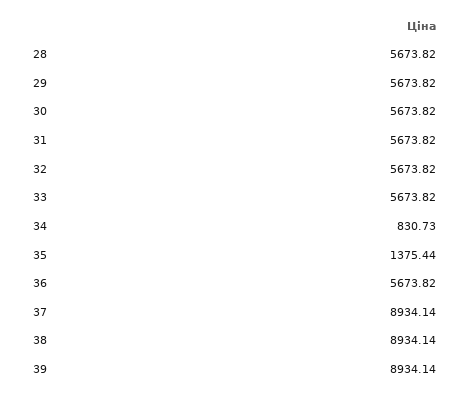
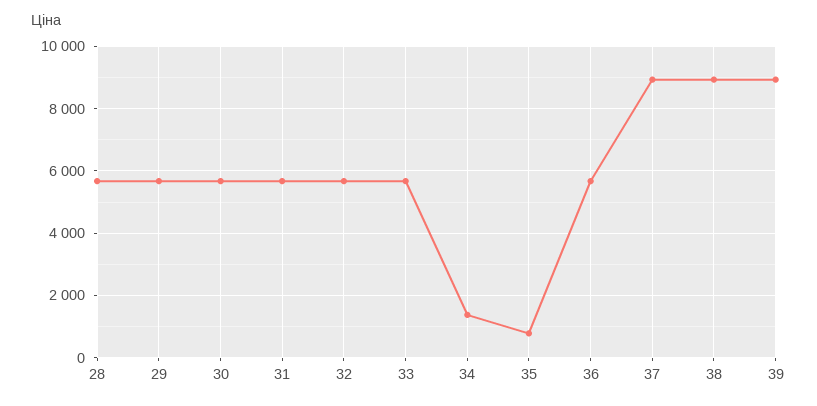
34: 830.73 -> 1400
35: 1375.44 -> 800

